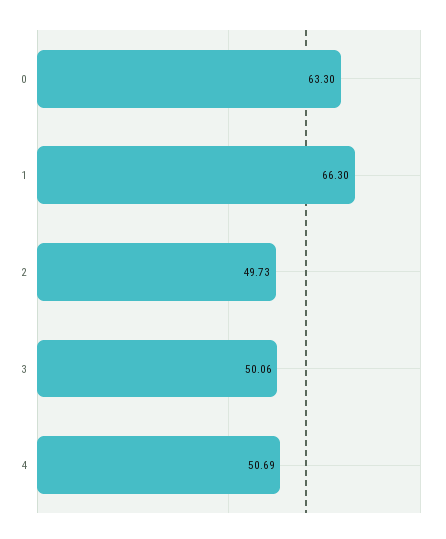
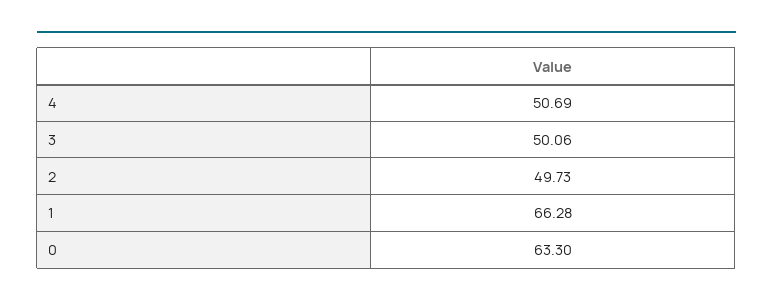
1: 66.3 -> 66.28

